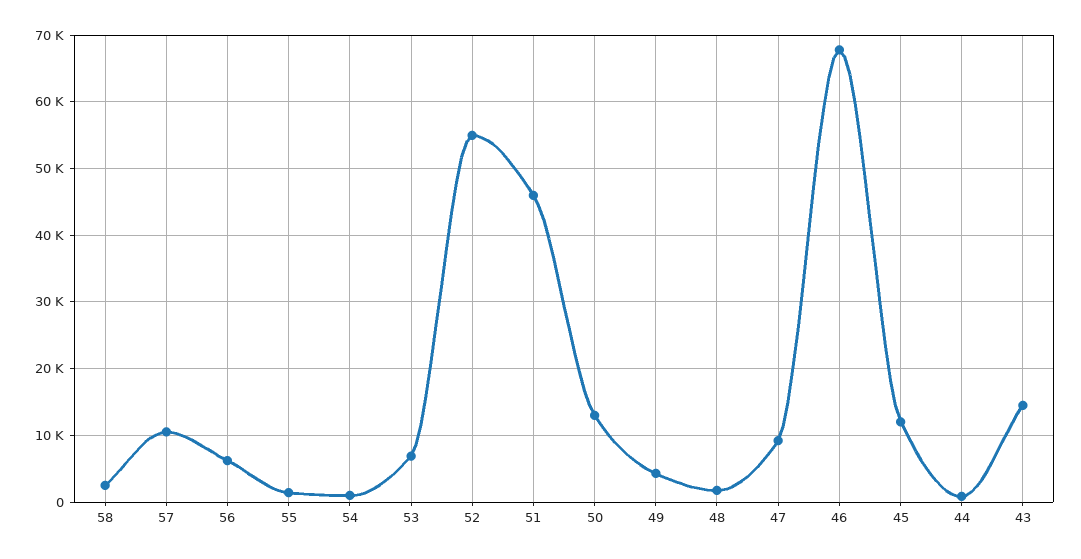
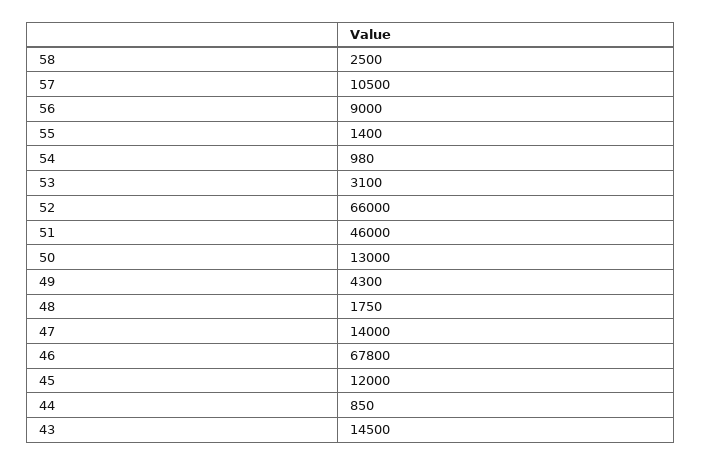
56: 6000 -> 9000
53: 7000 -> 3100
52: 55000 -> 66000
47: 9000 -> 14000

